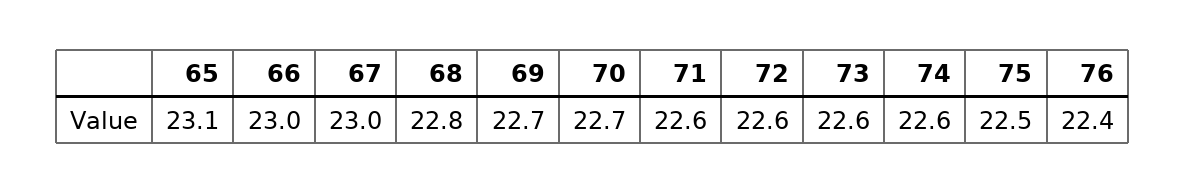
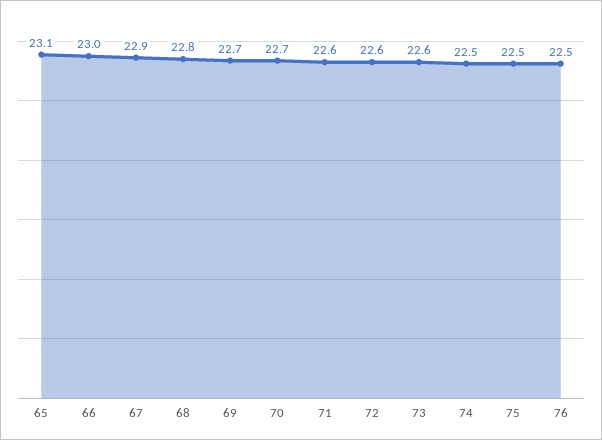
67: 23 -> 22.9
74: 22.6 -> 22.5
76: 22.4 -> 22.5

